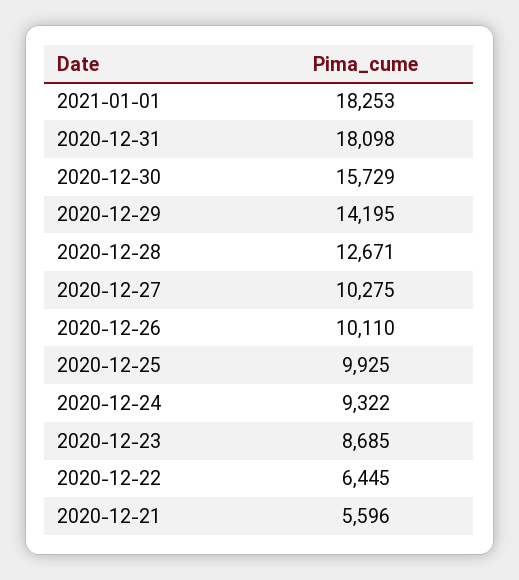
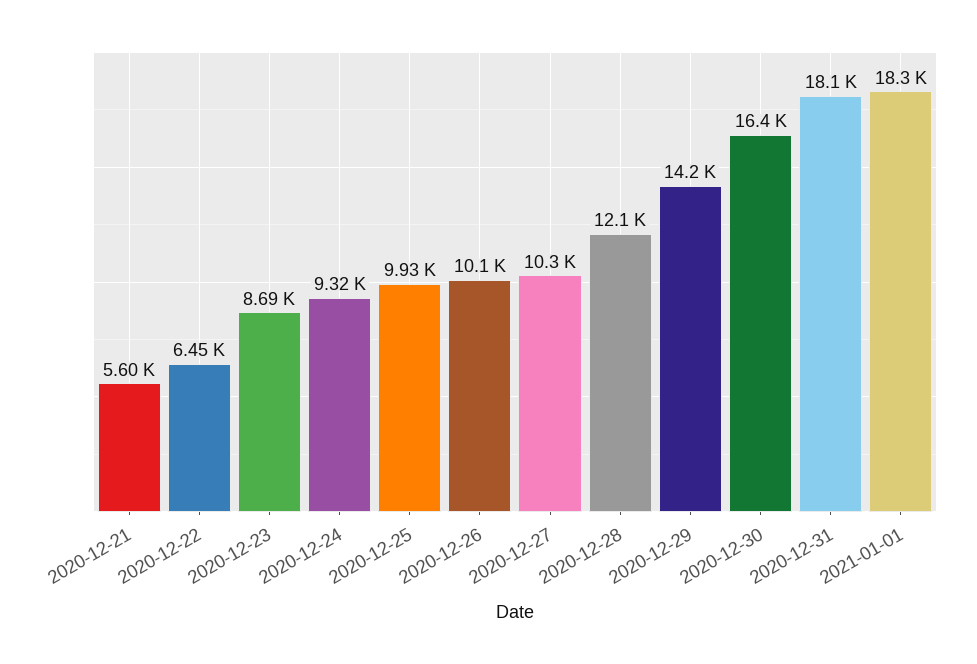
2020-12-30: 15729 -> 16400
2020-12-28: 12671 -> 12100

